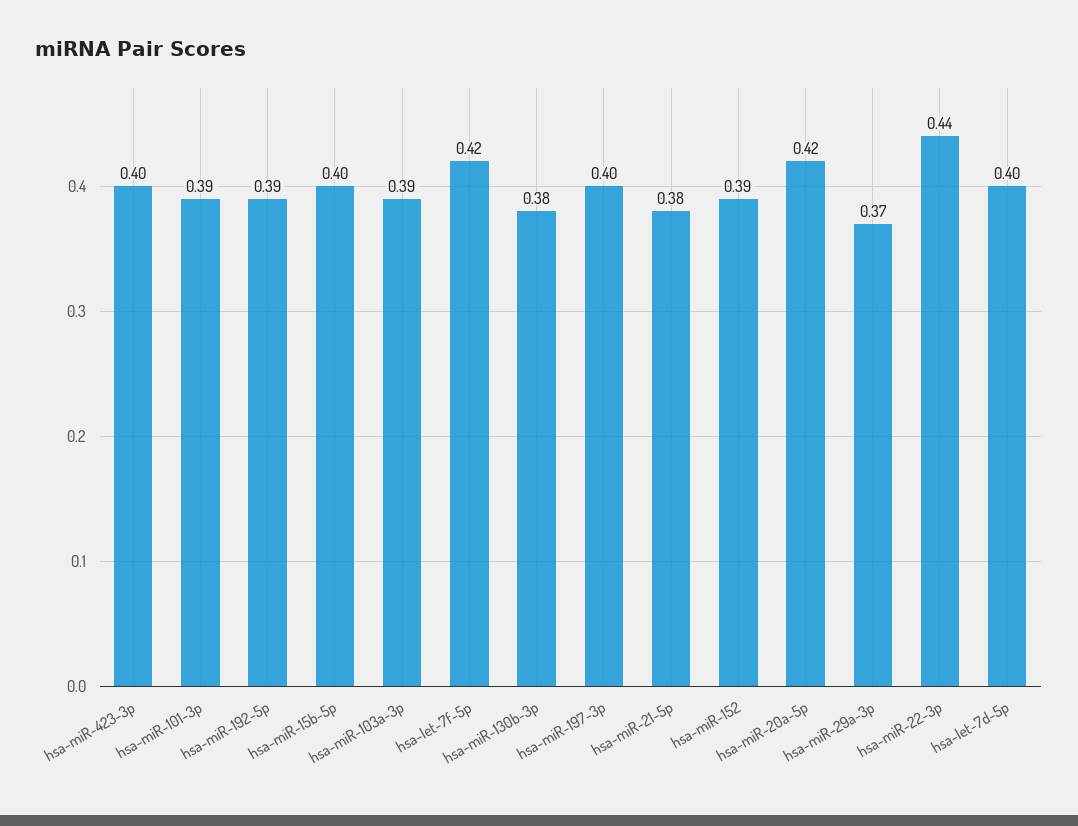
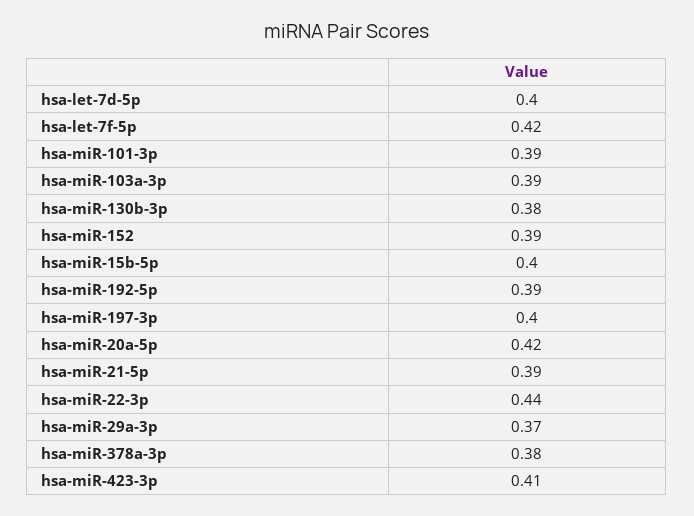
hsa-miR-423-3p: 0.4 -> 0.41
hsa-miR-21-5p: 0.38 -> 0.39
hsa-miR-378a-3p: none -> 0.38

